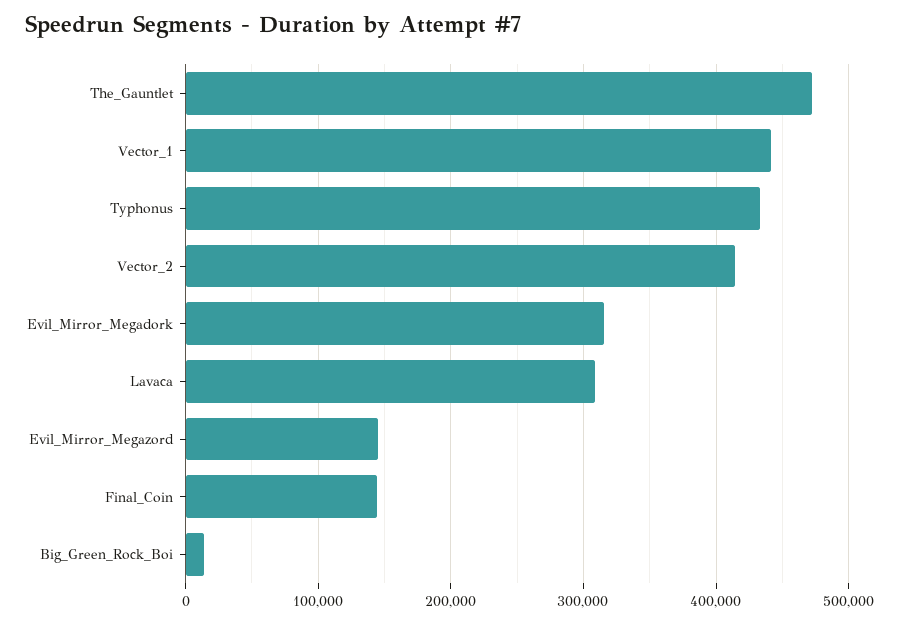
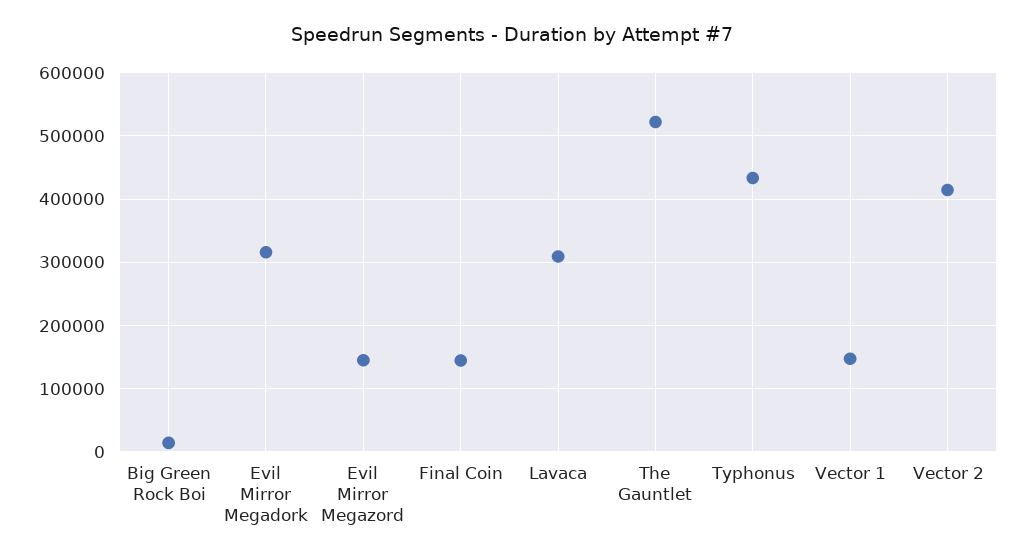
The_Gauntlet: 470000 -> 520000
Vector_1: 440000 -> 150000

